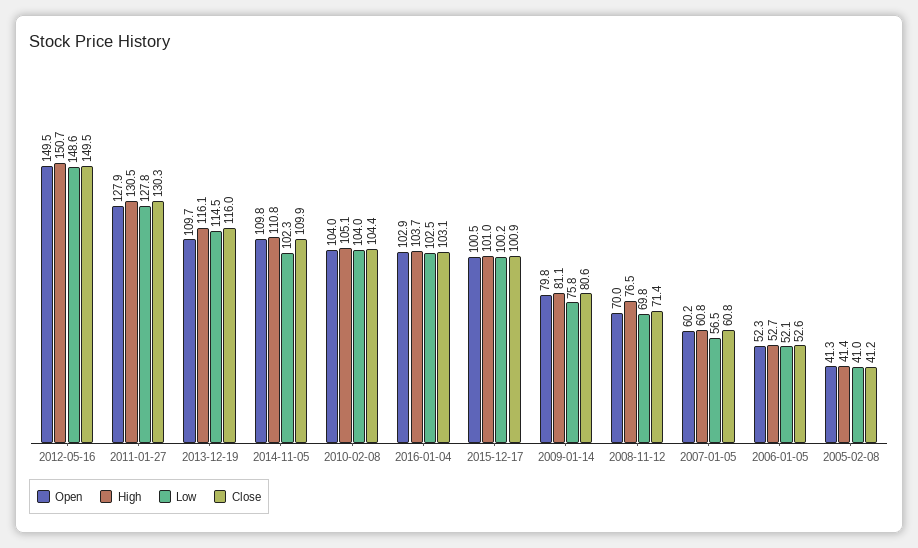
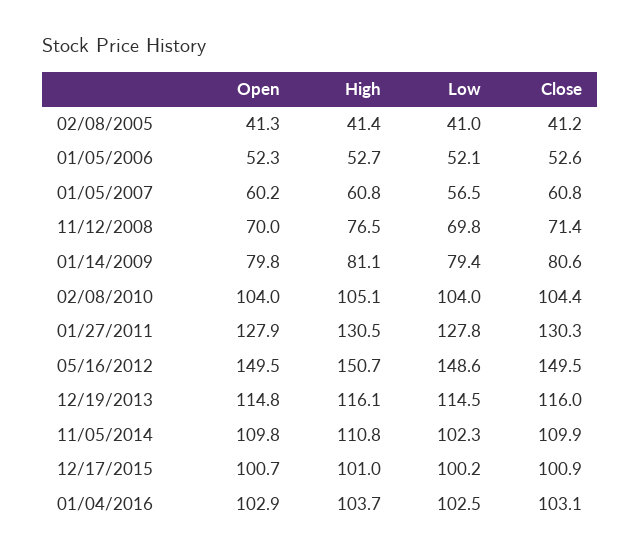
Open, 2013-12-19: 109.7 -> 114.8
Open, 2015-12-17: 100.5 -> 100.7
Low, 2009-01-14: 75.8 -> 79.4

